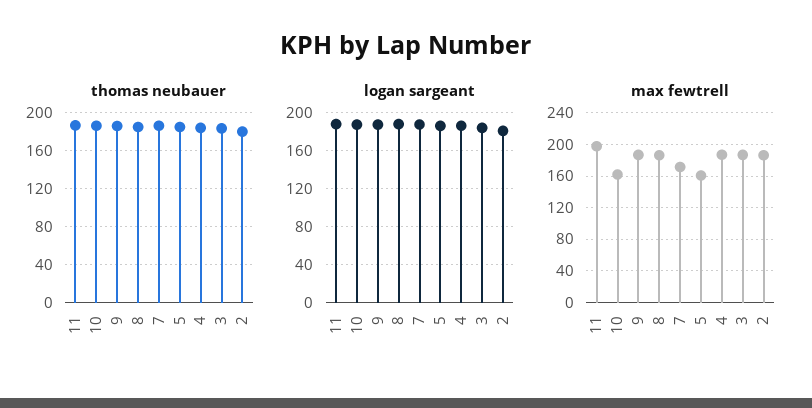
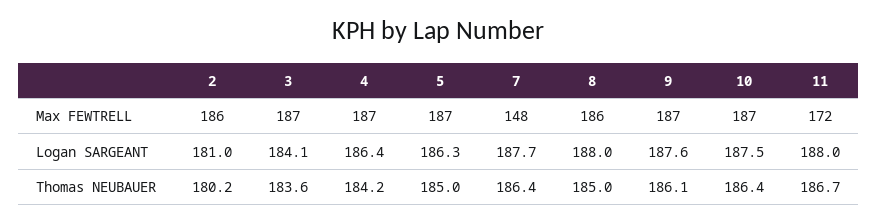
max fewtrell, 11: 200 -> 172
max fewtrell, 10: 160 -> 187
max fewtrell, 7: 170 -> 148
max fewtrell, 5: 160 -> 187

